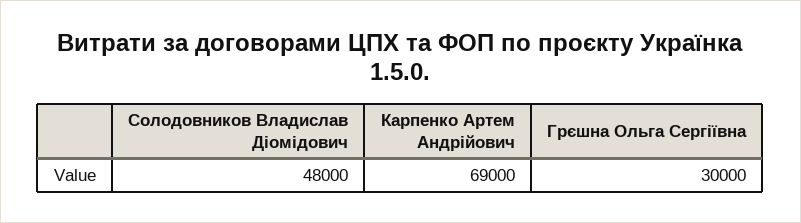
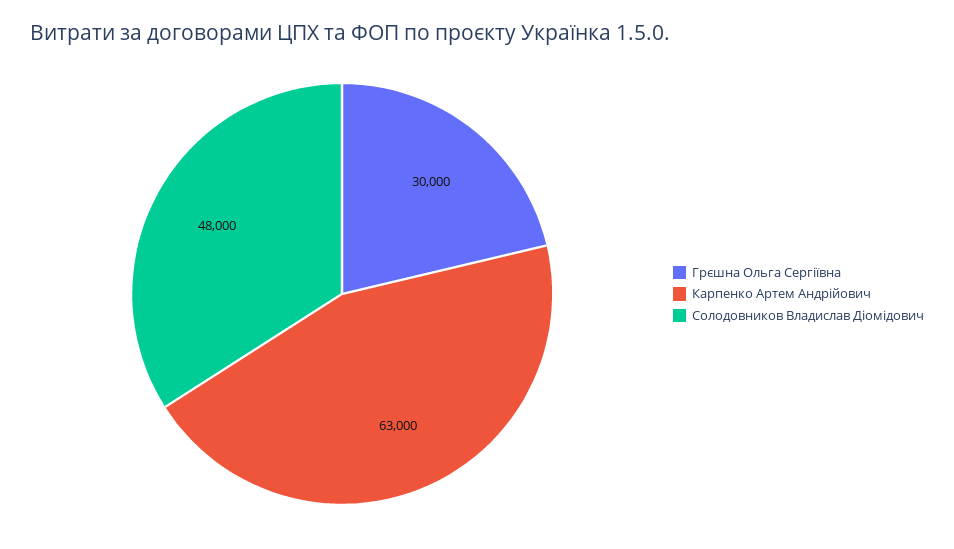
Карпенко Артем Андрійович: 69000 -> 63000

